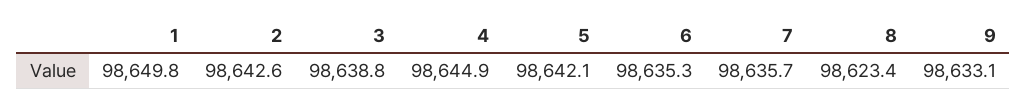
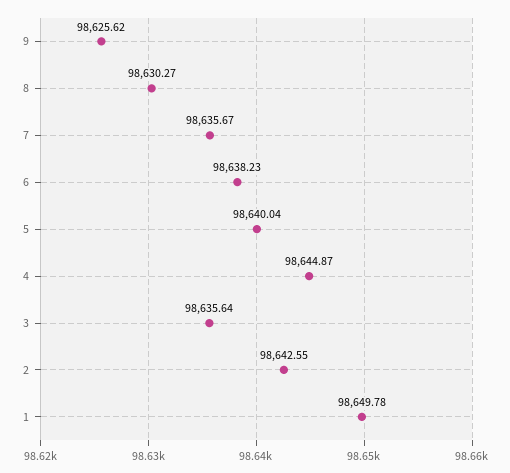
3: 98638.8 -> 98635.64
5: 98642.1 -> 98640.04
6: 98635.3 -> 98638.23
8: 98623.4 -> 98630.27
9: 98633.1 -> 98625.62

